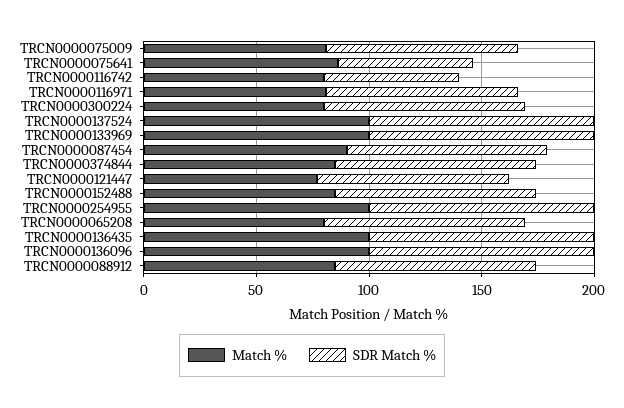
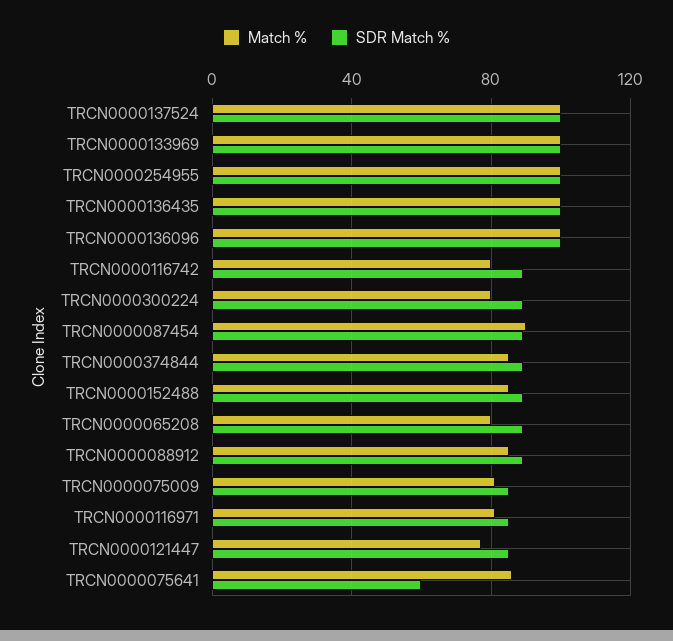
SDR Match %, TRCN0000116742: 60 -> 90

